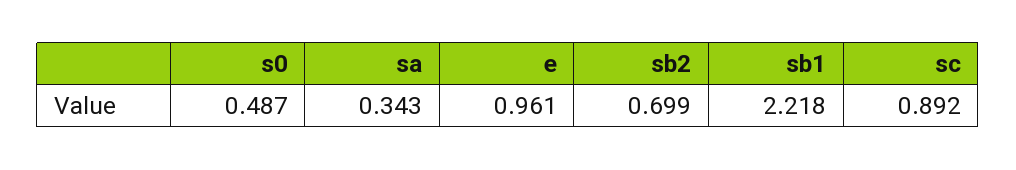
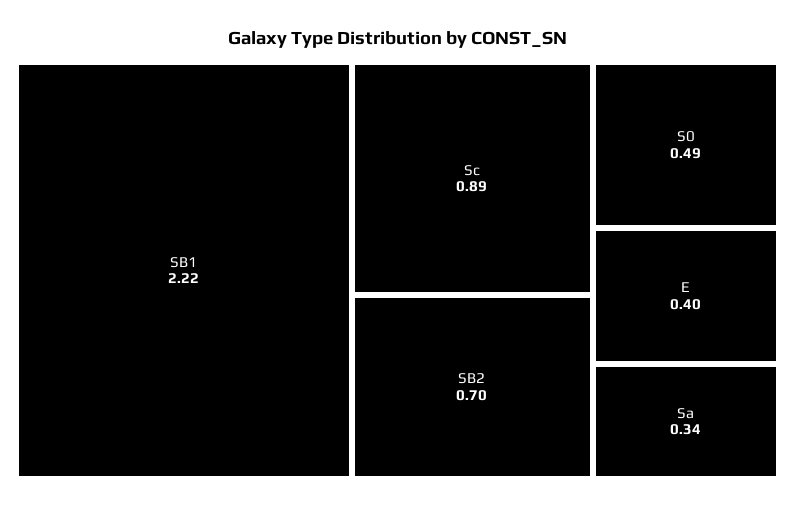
e: 0.961 -> 0.4

